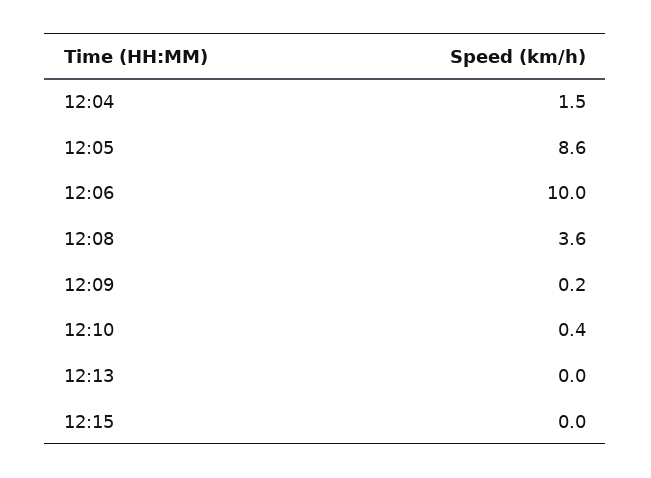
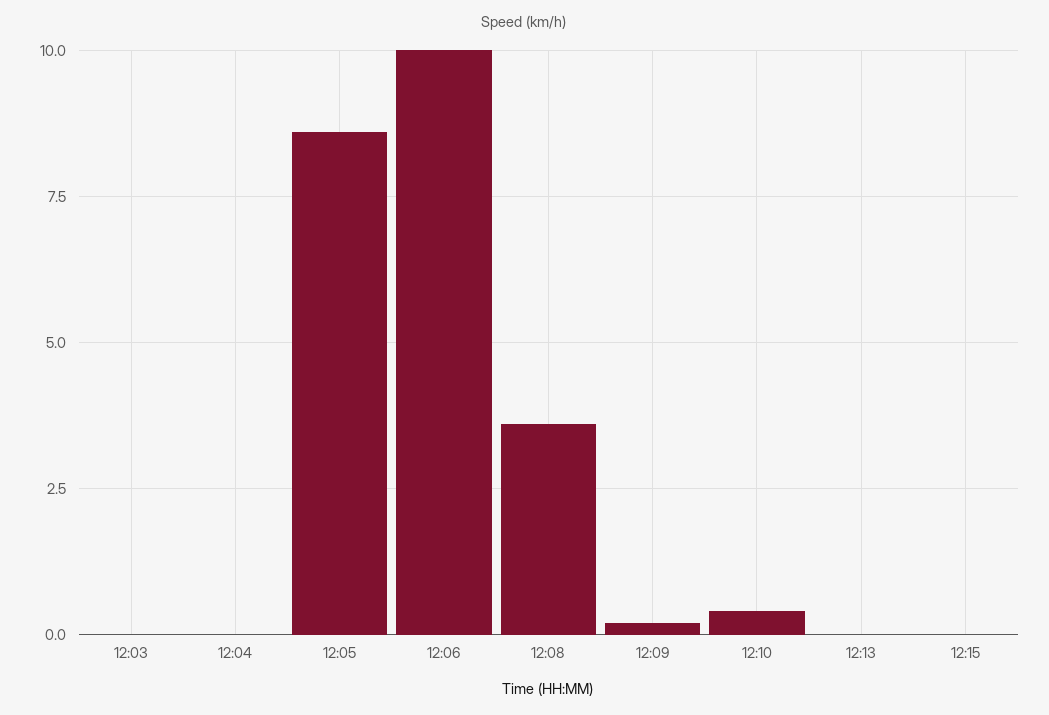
12:04: 1.5 -> 0
12:03: none -> 0

